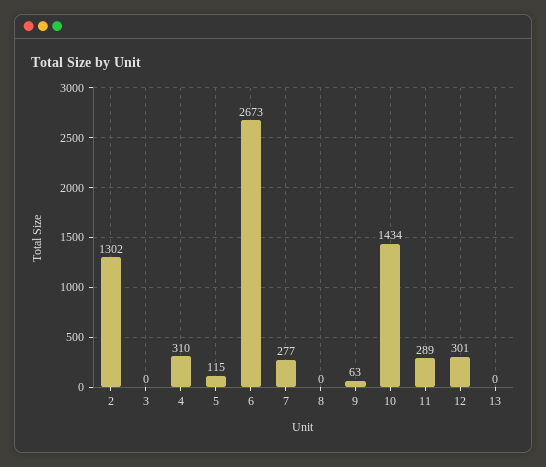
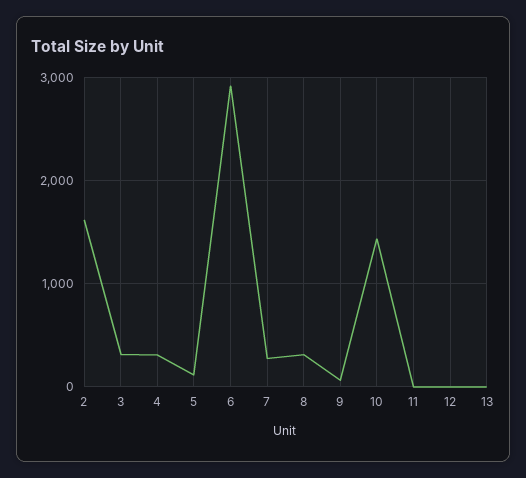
2: 1302 -> 1600
3: 0 -> 300
6: 2673 -> 2900
8: 0 -> 300
11: 289 -> 0
12: 301 -> 0

